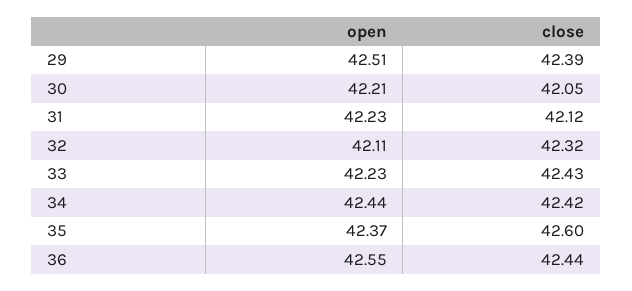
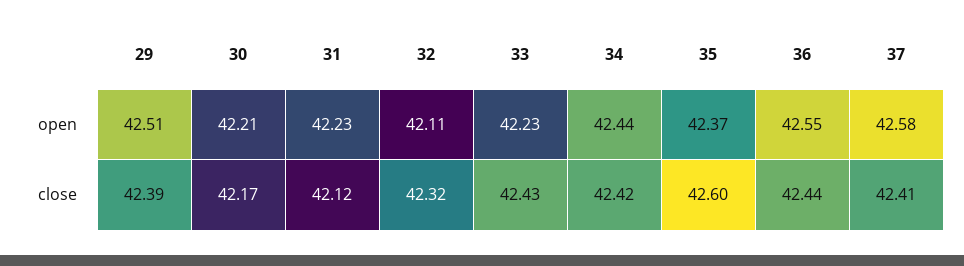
close, 30: 42.05 -> 42.17
open, 37: none -> 42.58
close, 37: none -> 42.41

